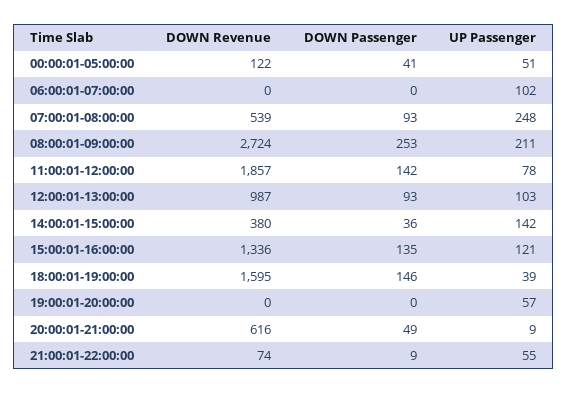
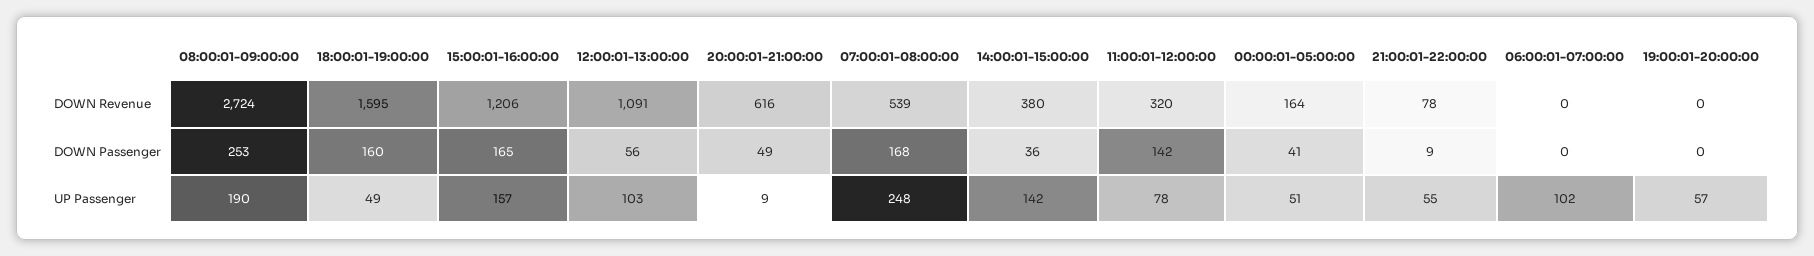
DOWN Revenue, 00:00:01-05:00:00: 122 -> 164
DOWN Passenger, 07:00:01-08:00:00: 93 -> 168
UP Passenger, 08:00:01-09:00:00: 211 -> 190
DOWN Revenue, 11:00:01-12:00:00: 1857 -> 320
DOWN Revenue, 12:00:01-13:00:00: 987 -> 1091
DOWN Passenger, 12:00:01-13:00:00: 93 -> 56
DOWN Revenue, 15:00:01-16:00:00: 1336 -> 1206
DOWN Passenger, 15:00:01-16:00:00: 135 -> 165
UP Passenger, 15:00:01-16:00:00: 121 -> 157
DOWN Passenger, 18:00:01-19:00:00: 146 -> 160
UP Passenger, 18:00:01-19:00:00: 39 -> 49
DOWN Revenue, 21:00:01-22:00:00: 74 -> 78

